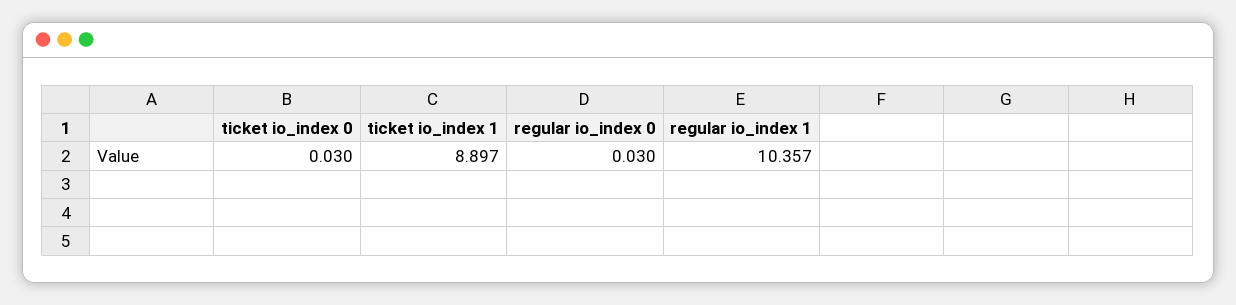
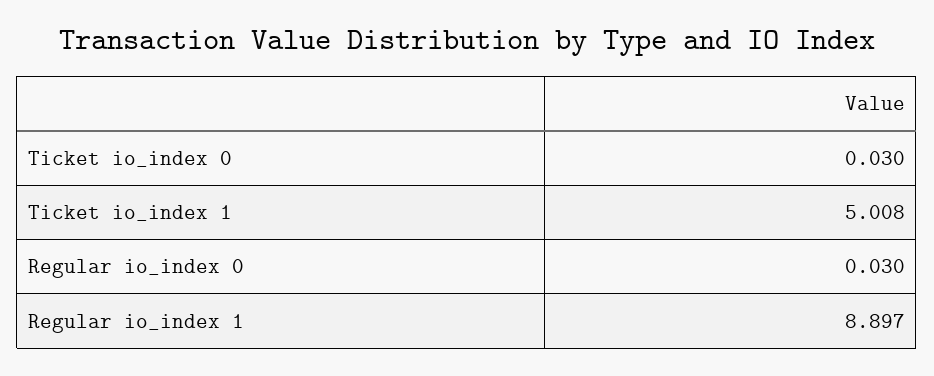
ticket io_index 1: 8.897 -> 5.008
regular io_index 1: 10.357 -> 8.897

